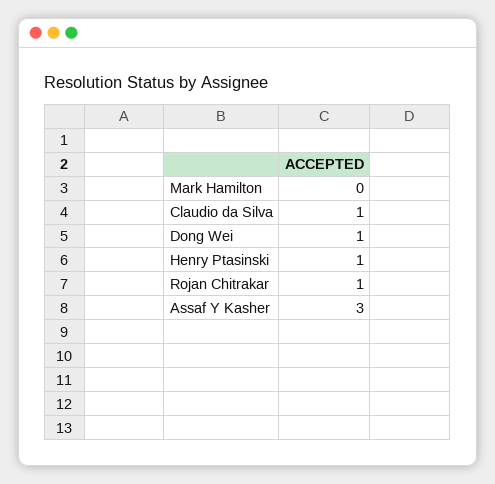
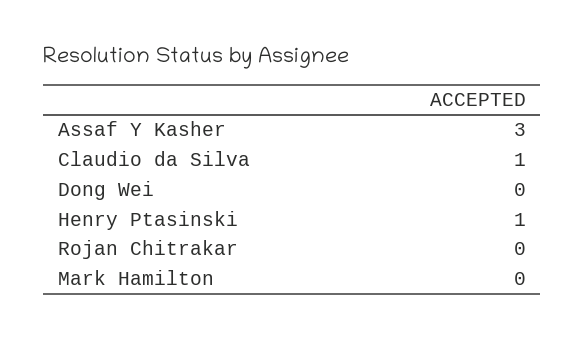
Dong Wei: 1 -> 0
Rojan Chitrakar: 1 -> 0

